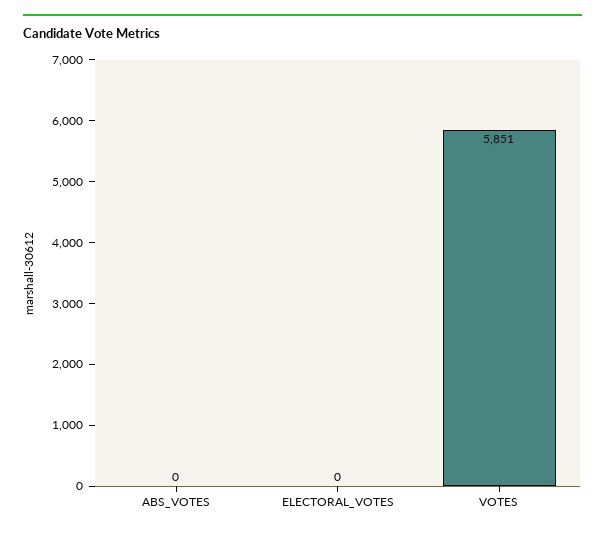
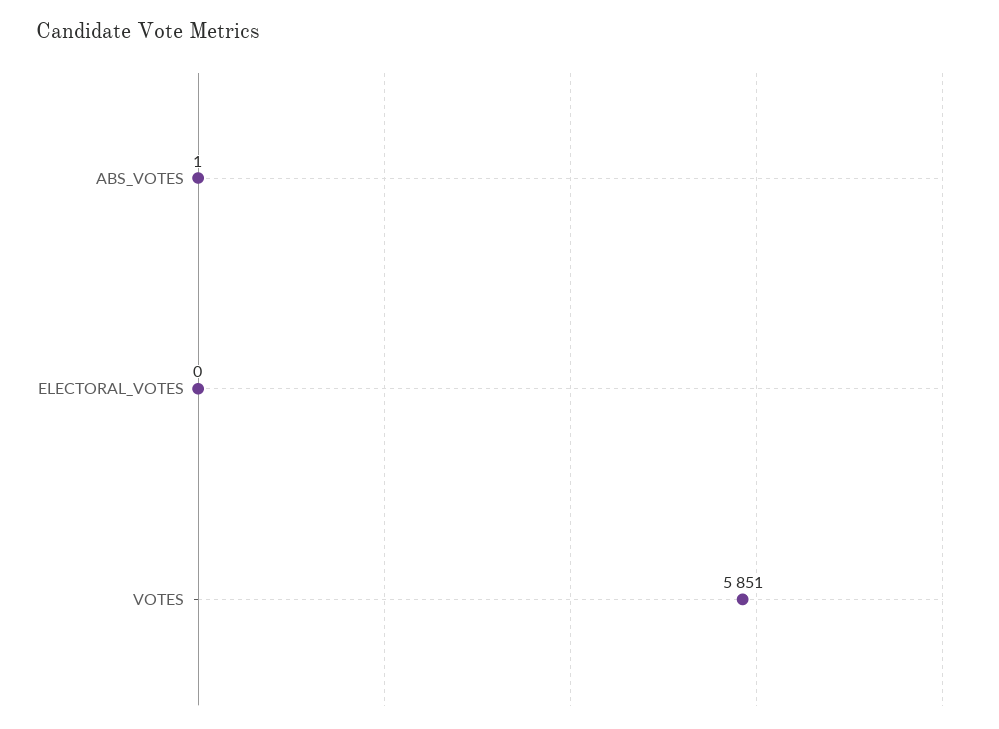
ABS_VOTES: 0 -> 1

